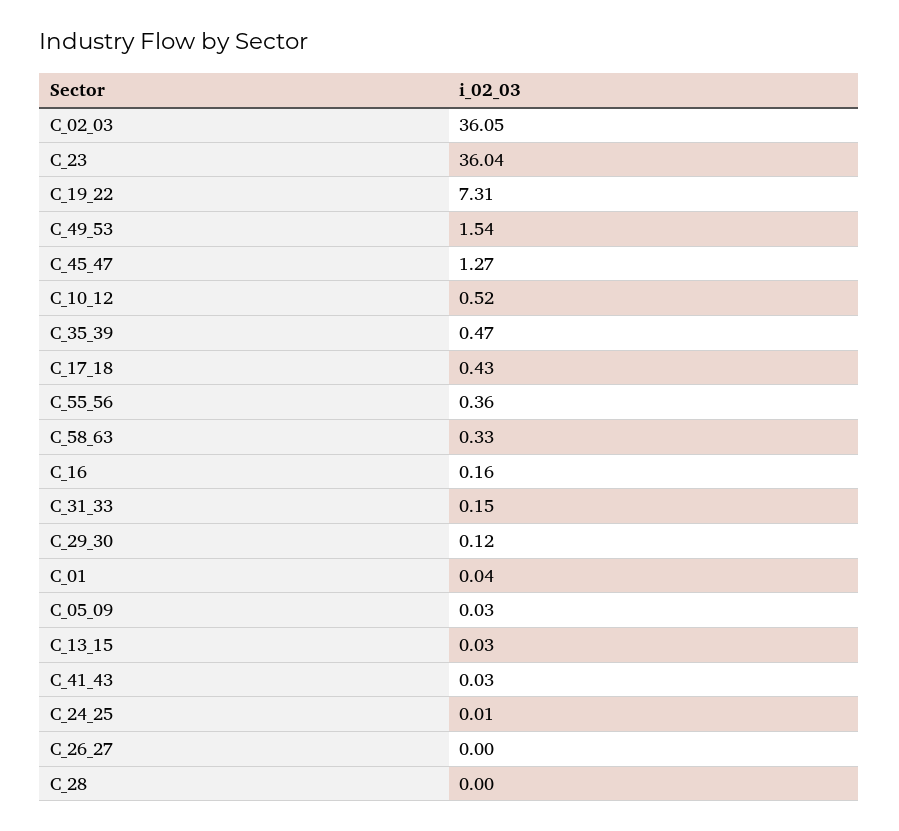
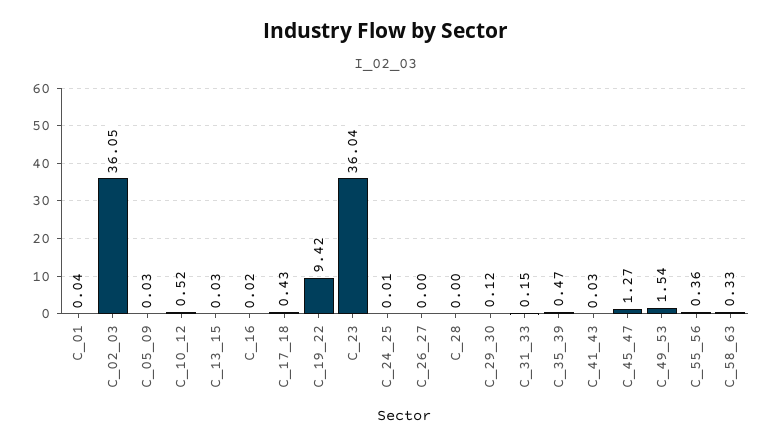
C_19_22: 7.31 -> 9.42
C_16: 0.16 -> 0.02

